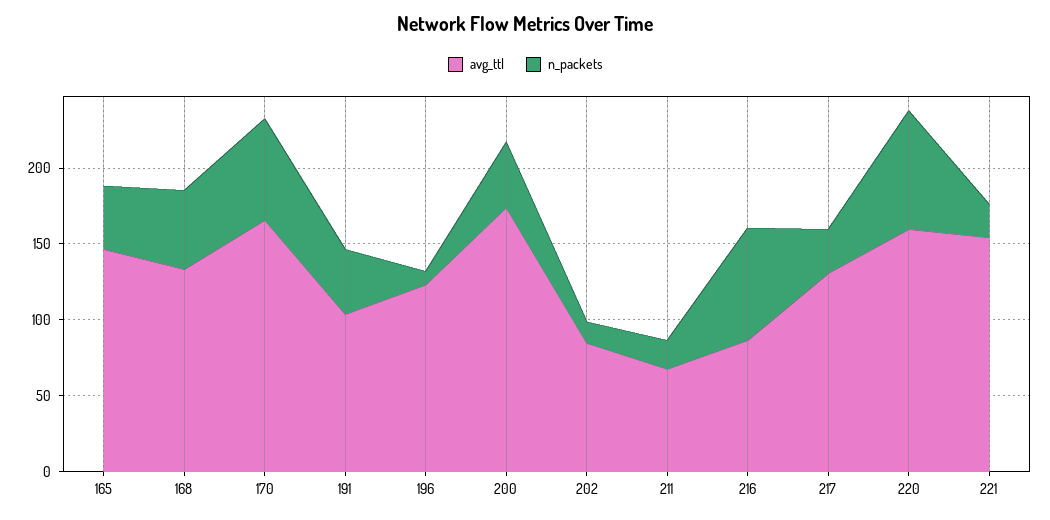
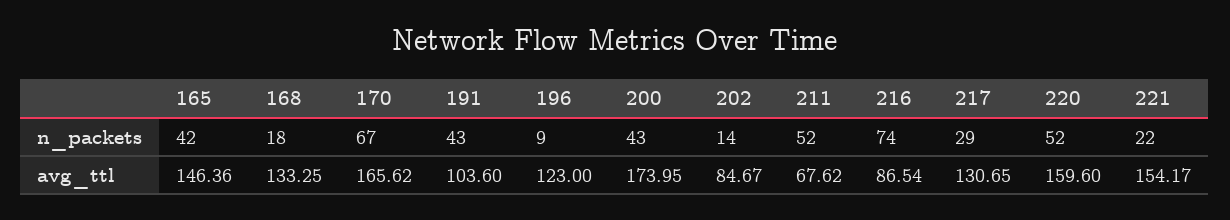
n_packets, 168: 50 -> 18
n_packets, 211: 20 -> 52
n_packets, 220: 80 -> 52

